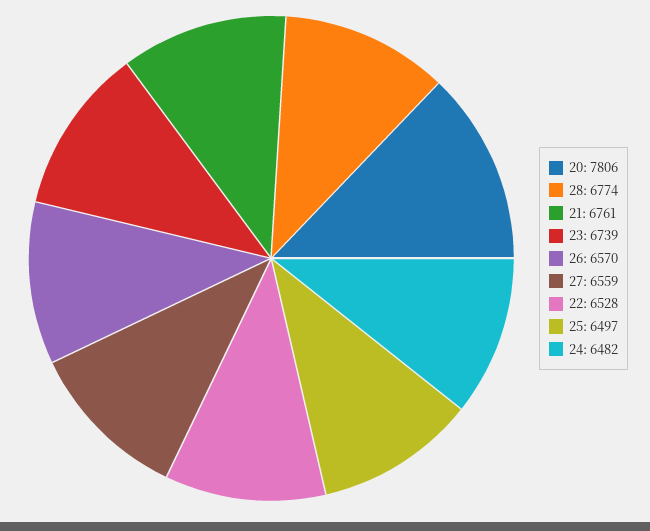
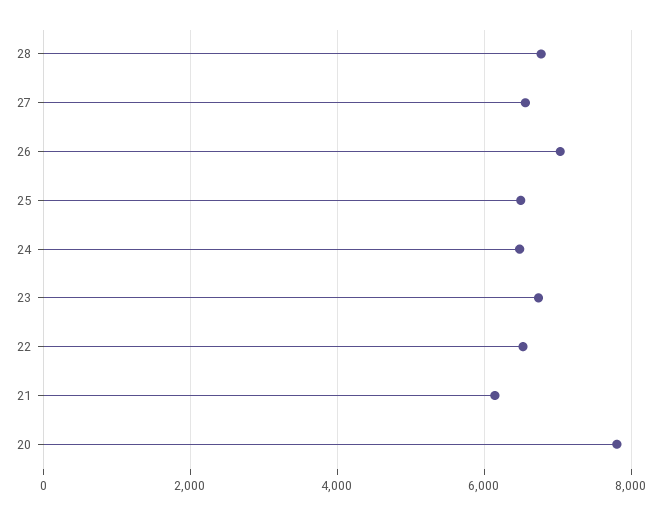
21: 6761 -> 6200
26: 6570 -> 7000

